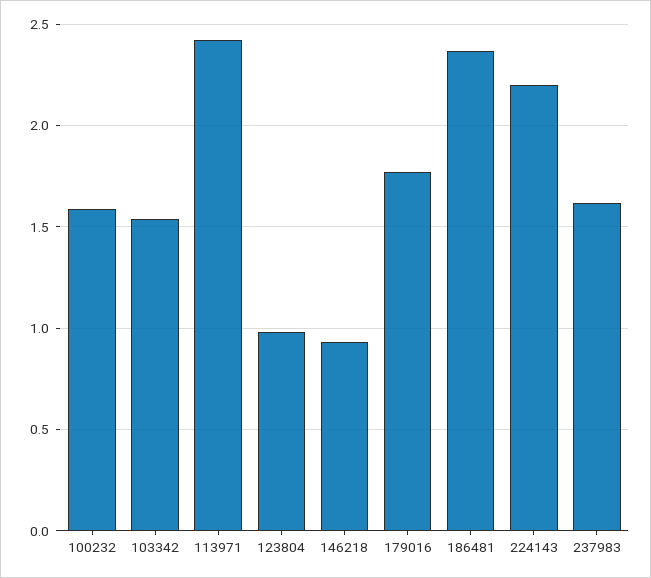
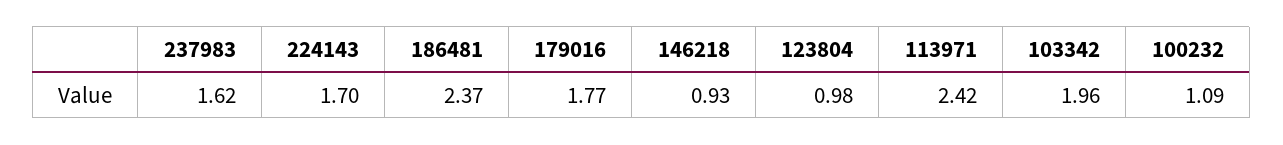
100232: 1.6 -> 1.09
103342: 1.55 -> 1.96
224143: 2.2 -> 1.7

